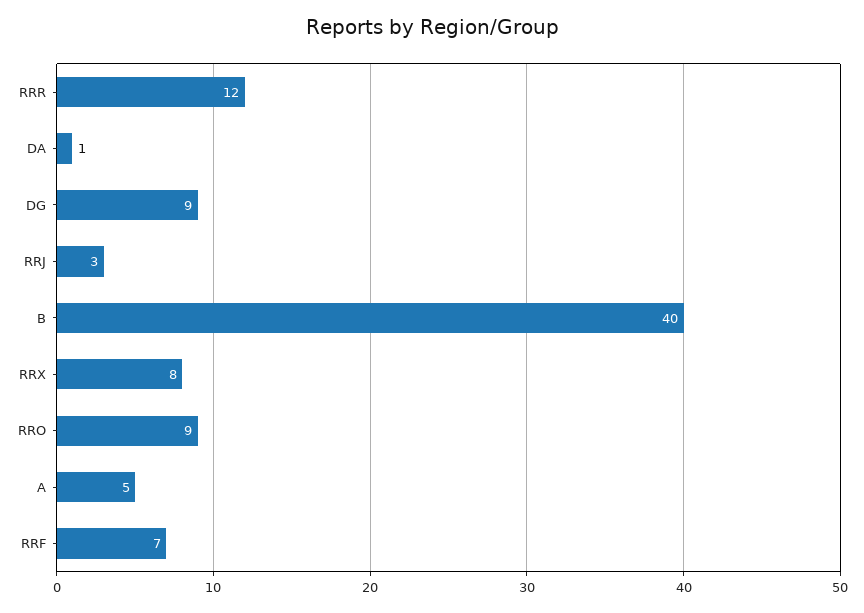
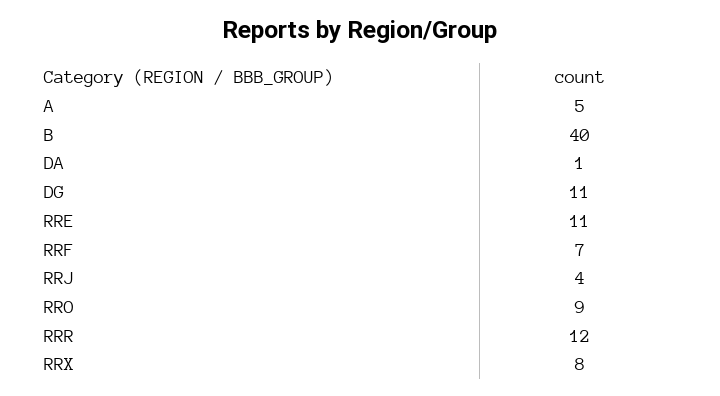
DG: 9 -> 11
RRJ: 3 -> 4
RRE: none -> 11

